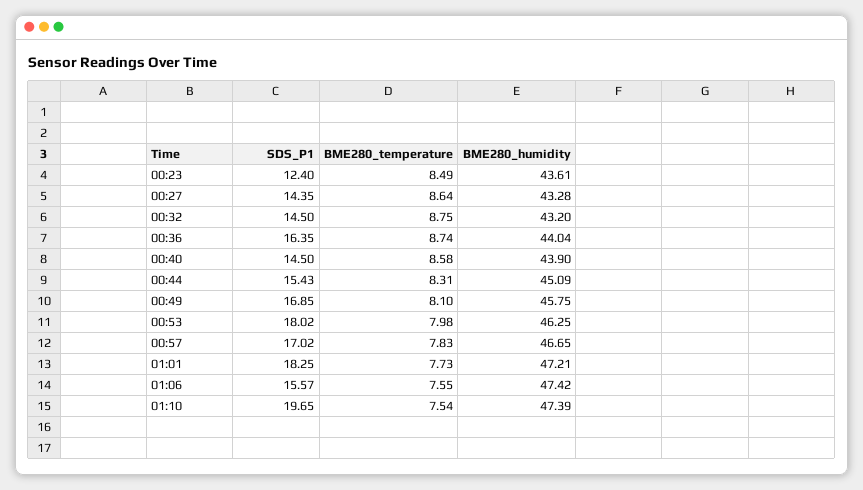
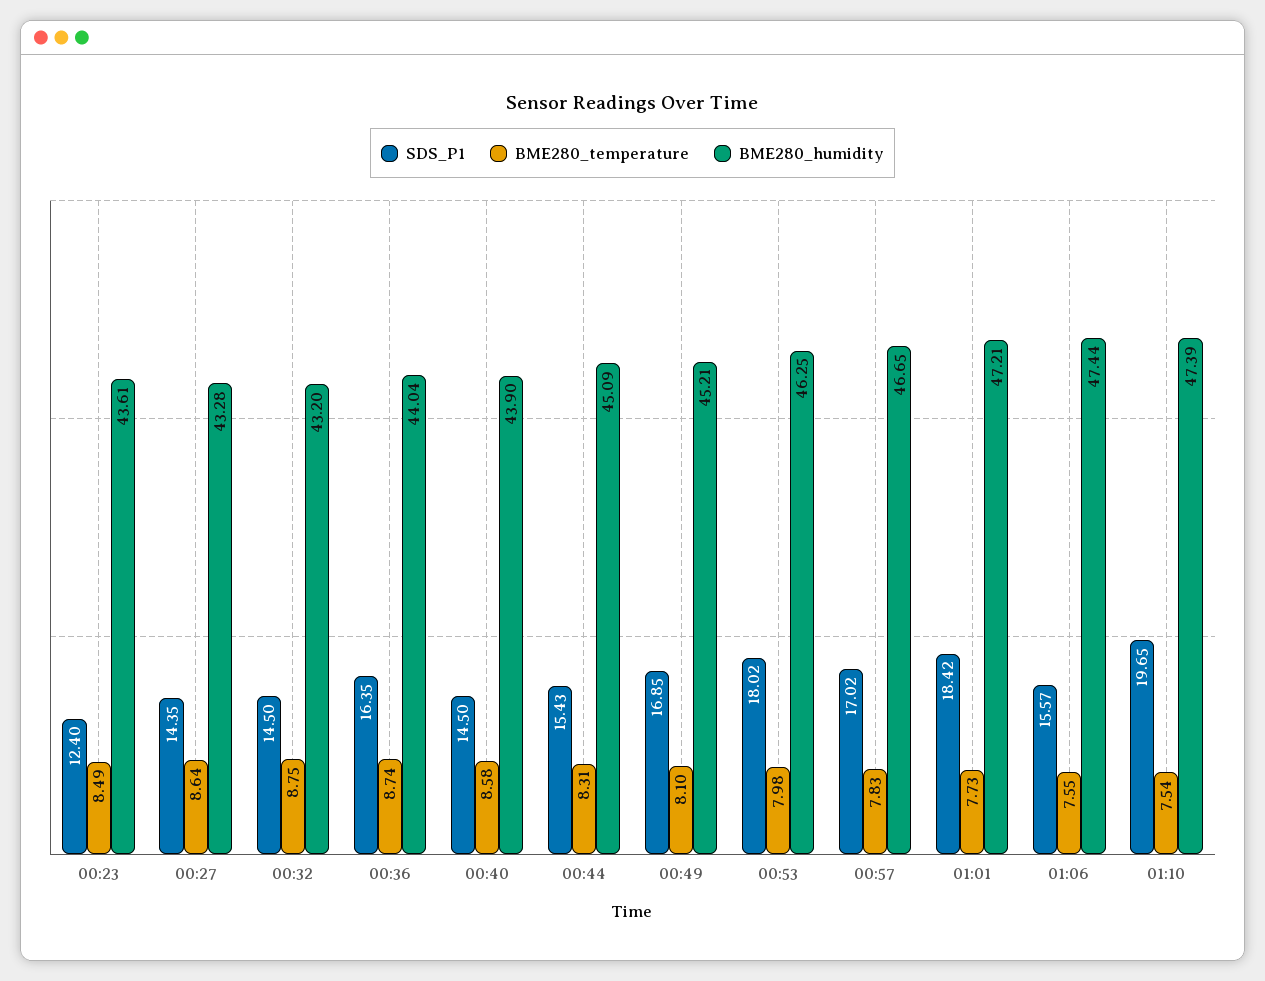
BME280_humidity, 00:49: 45.75 -> 45.21
SDS_P1, 01:01: 18.25 -> 18.42
BME280_humidity, 01:06: 47.42 -> 47.44

